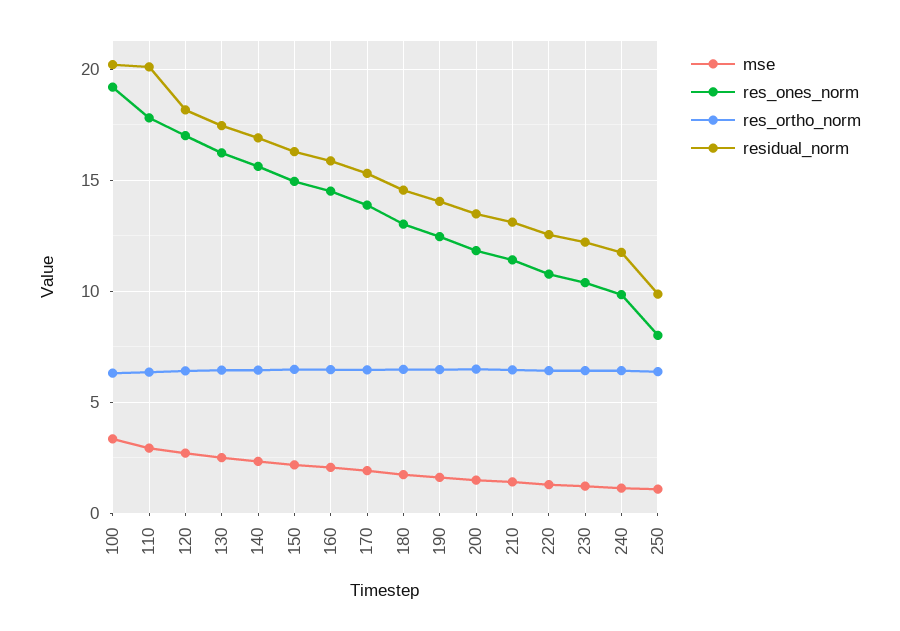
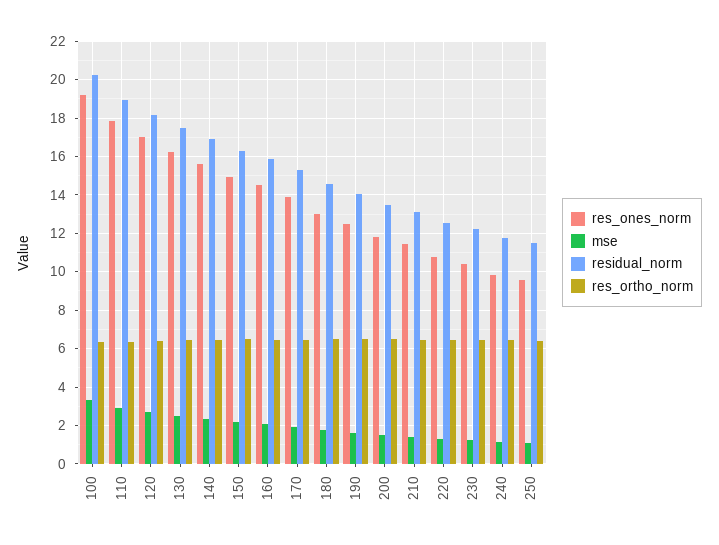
residual_norm, 110: 20 -> 19
res_ones_norm, 250: 8 -> 9.5
residual_norm, 250: 10 -> 11.5

